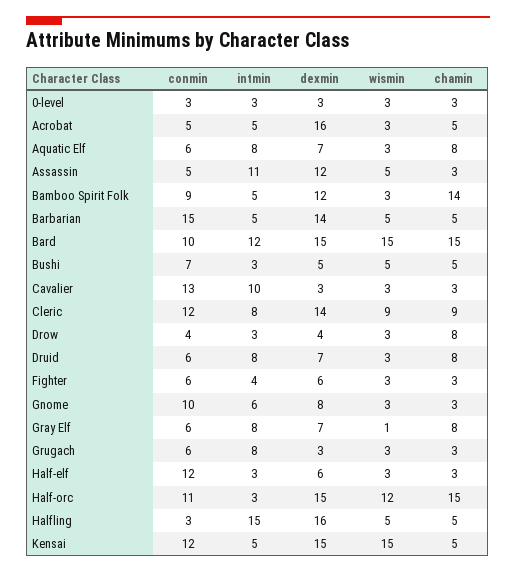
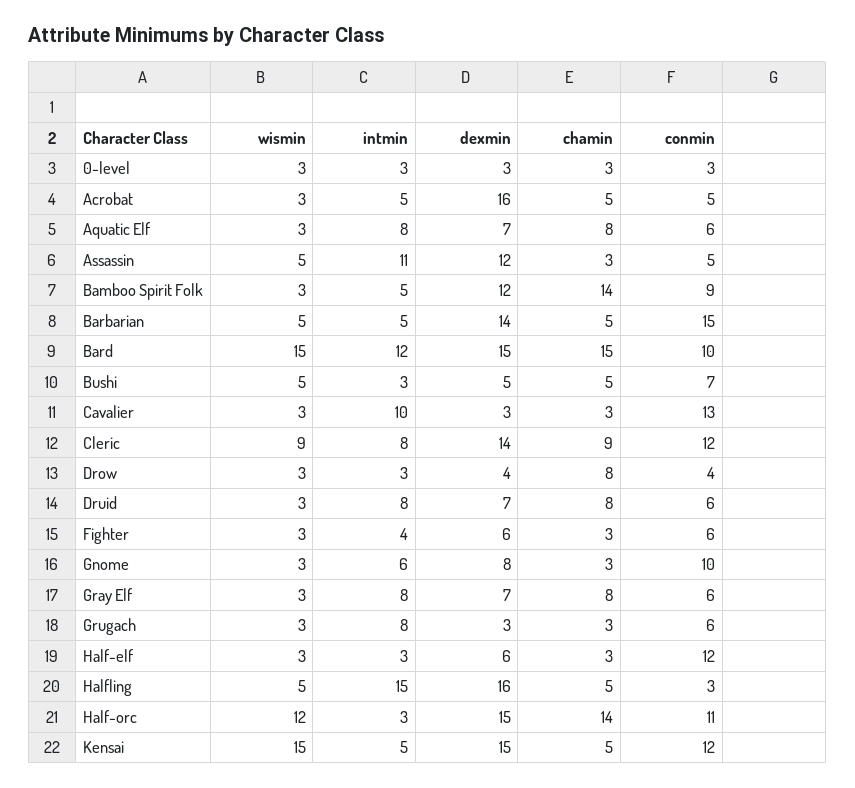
wismin, Gray Elf: 1 -> 3
chamin, Half-orc: 15 -> 14

